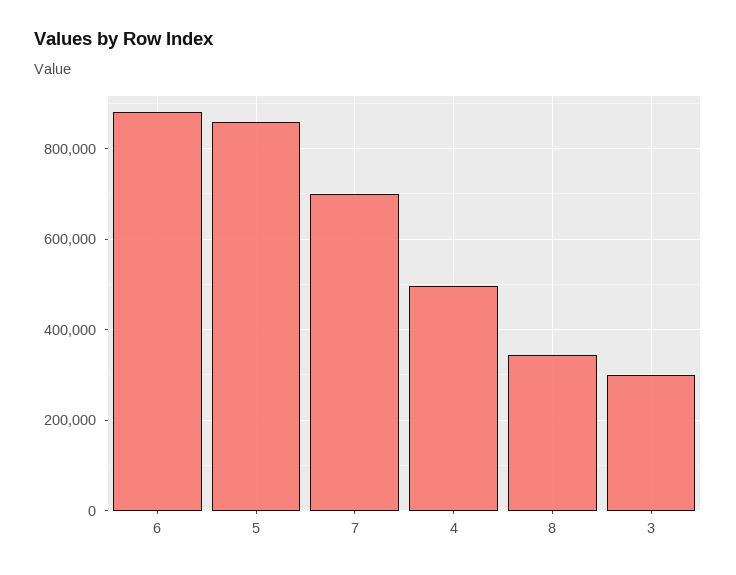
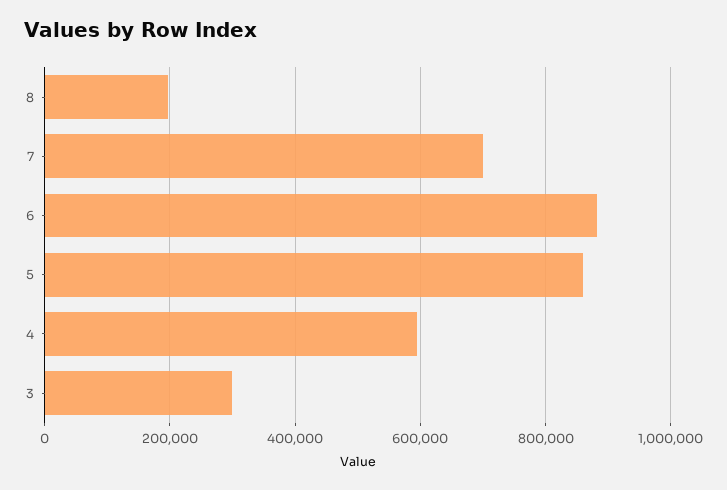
4: 500000 -> 600000
8: 340000 -> 200000

